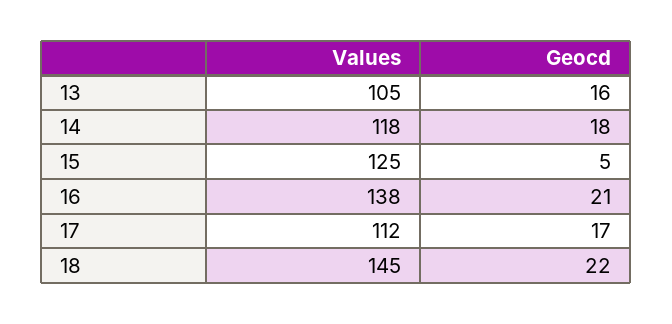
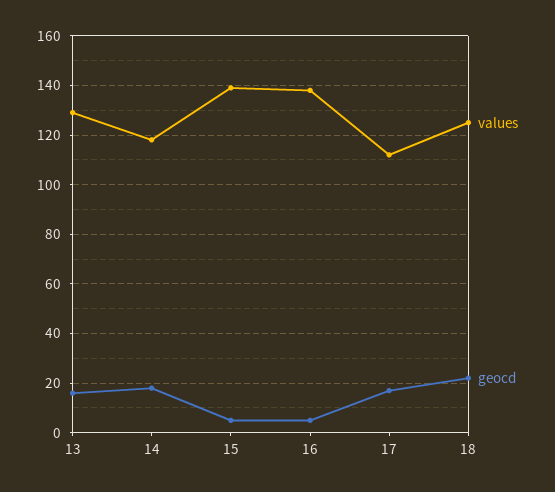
Values, 13: 105 -> 130
Values, 15: 125 -> 140
Geocd, 16: 21 -> 5
Values, 18: 145 -> 125

